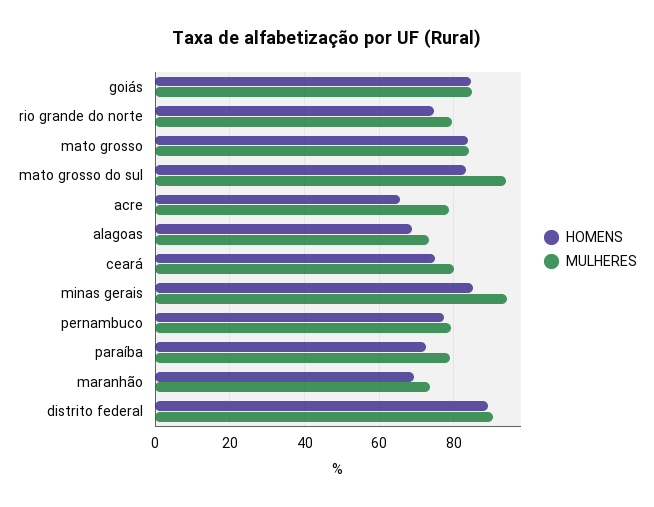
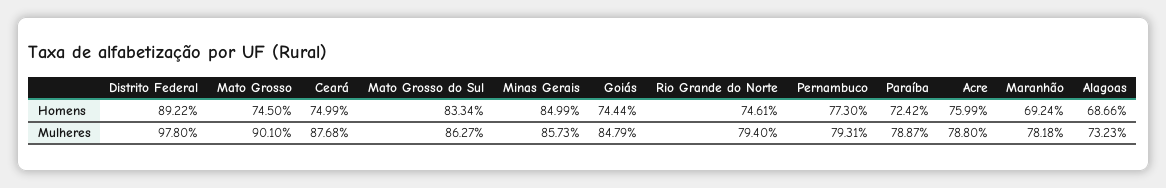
HOMENS, goiás: 84 -> 74.44
HOMENS, mato grosso: 84 -> 74.5
MULHERES, mato grosso: 84 -> 90.1
MULHERES, mato grosso do sul: 94 -> 86.27
HOMENS, acre: 66 -> 75.99
MULHERES, ceará: 80 -> 87.68
MULHERES, minas gerais: 94 -> 85.73
MULHERES, maranhão: 74 -> 78.18
MULHERES, distrito federal: 90 -> 97.8

